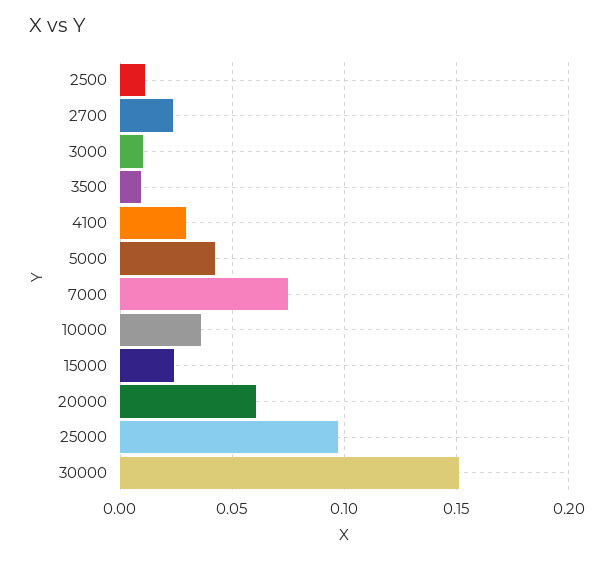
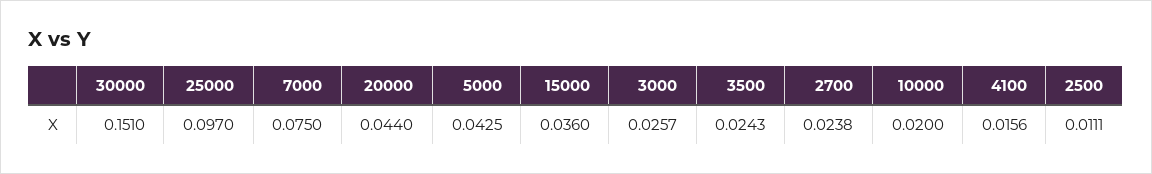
3000: 0.01 -> 0.0257
3500: 0.01 -> 0.0243
4100: 0.03 -> 0.0156
10000: 0.035 -> 0.02
15000: 0.025 -> 0.036
20000: 0.06 -> 0.044

